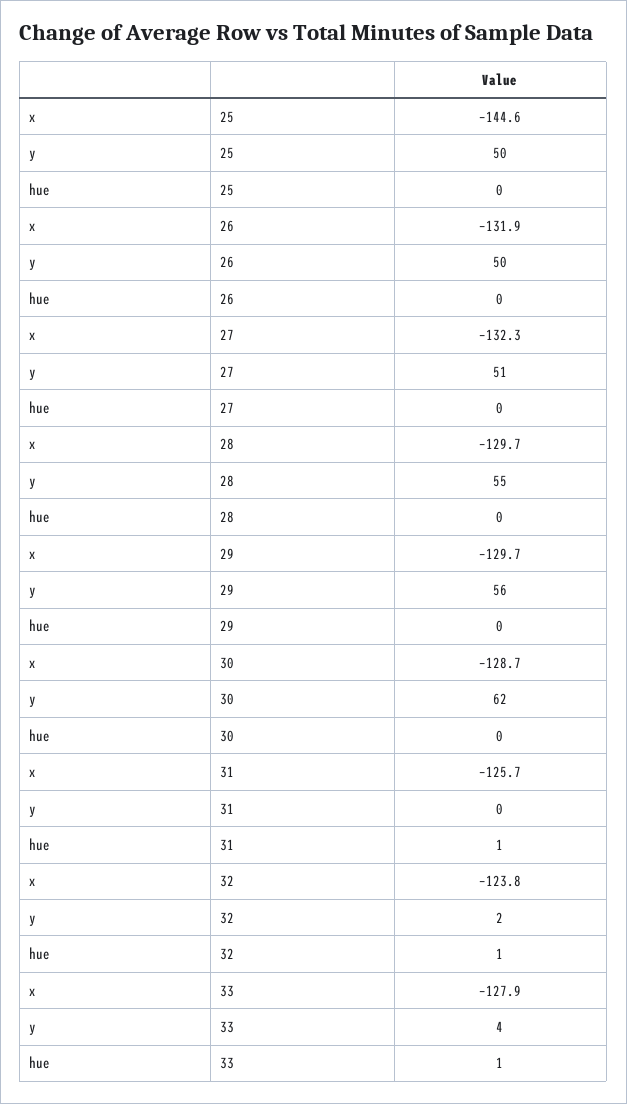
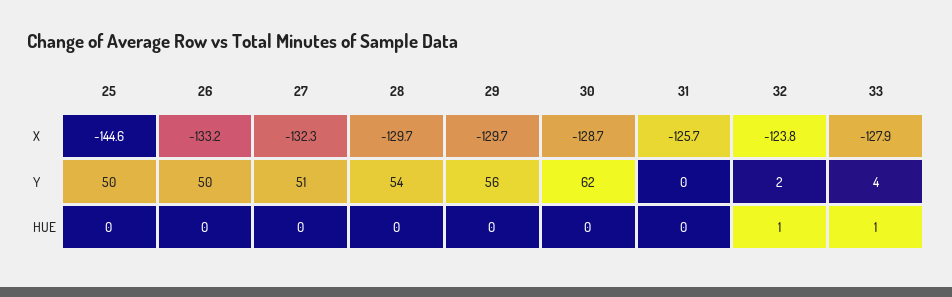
x, 26: -131.9 -> -133.2
y, 28: 55 -> 54
hue, 31: 1 -> 0

